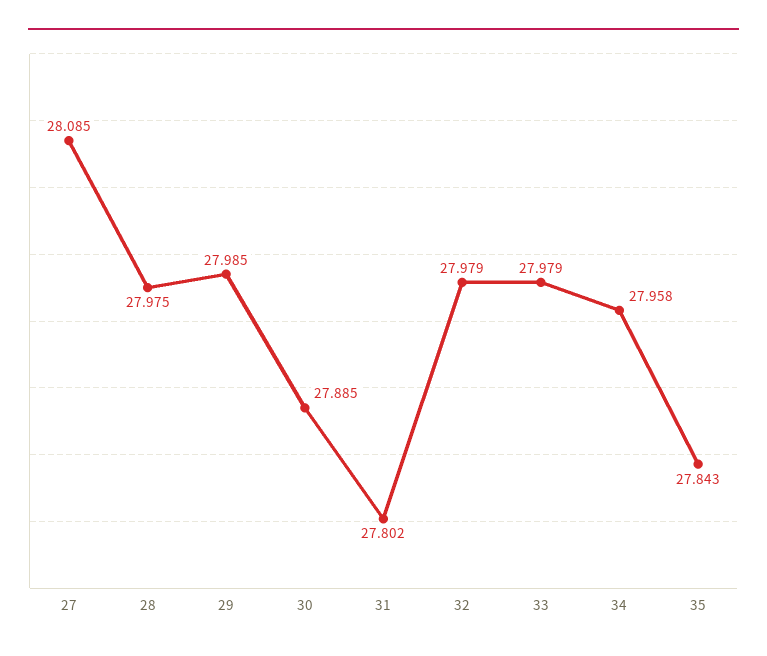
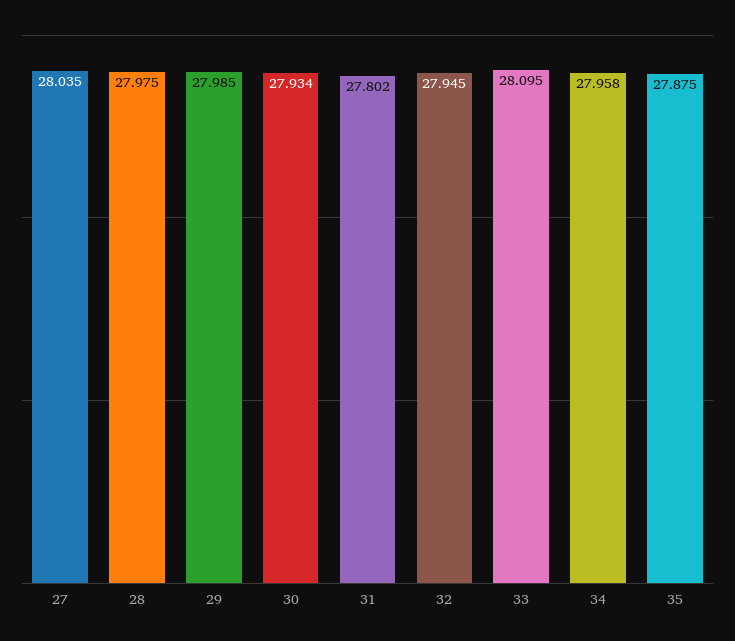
27: 28.085 -> 28.035
30: 27.885 -> 27.934
32: 27.979 -> 27.945
33: 27.979 -> 28.095
35: 27.843 -> 27.875

